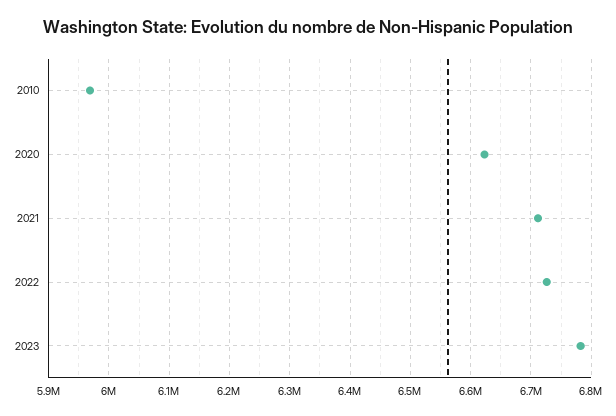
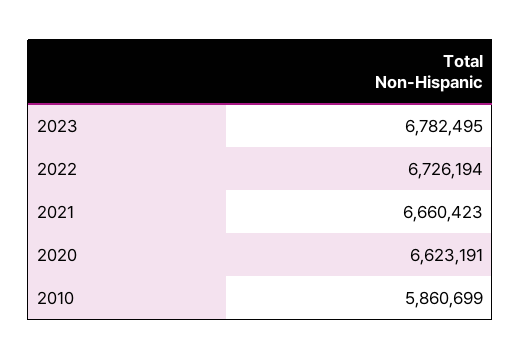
2010: 5970000 -> 5860699
2021: 6710000 -> 6660423

